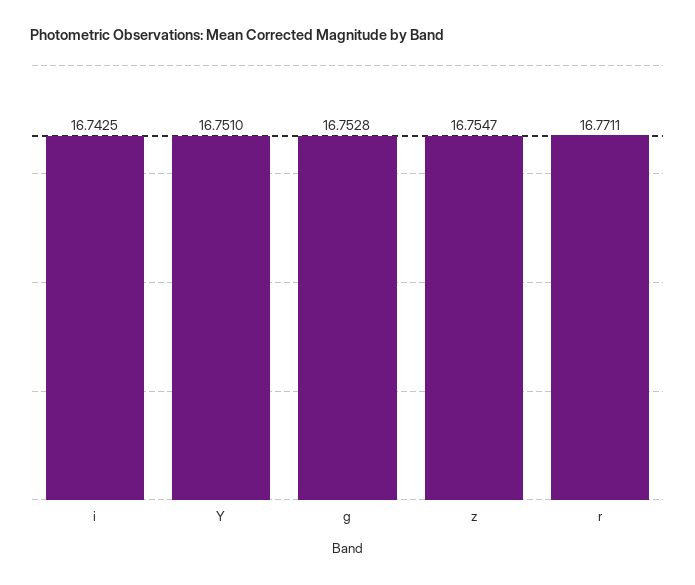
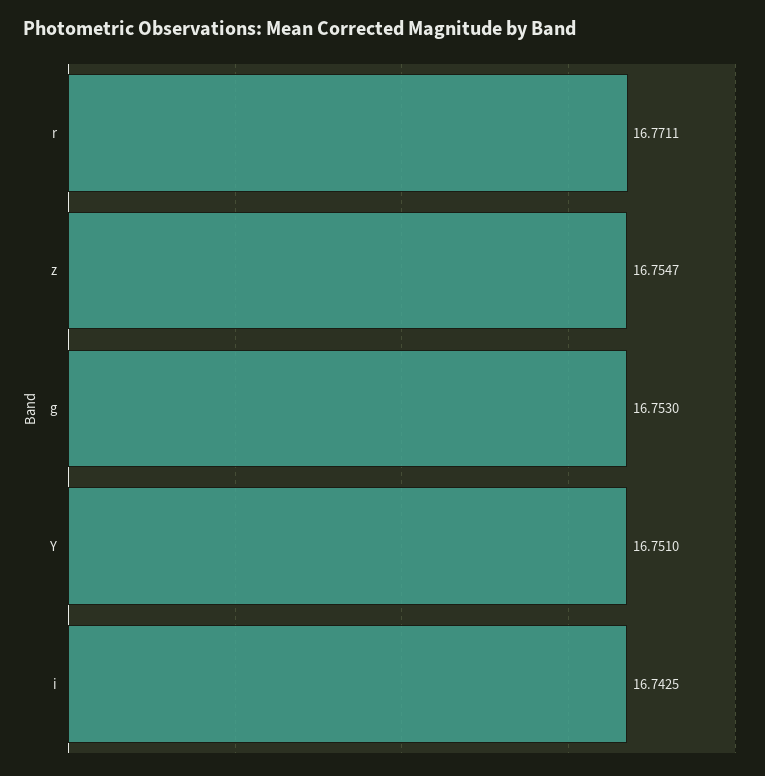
g: 16.7528 -> 16.753

